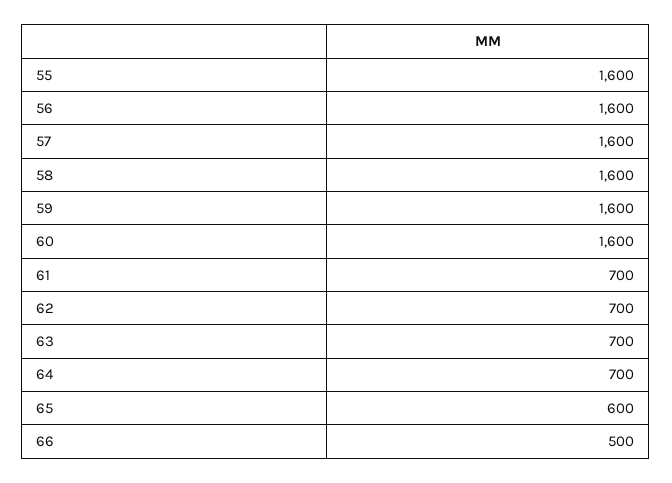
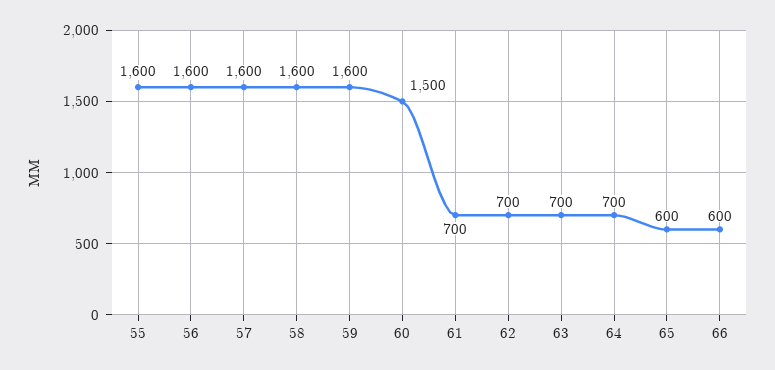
60: 1600 -> 1500
66: 500 -> 600

